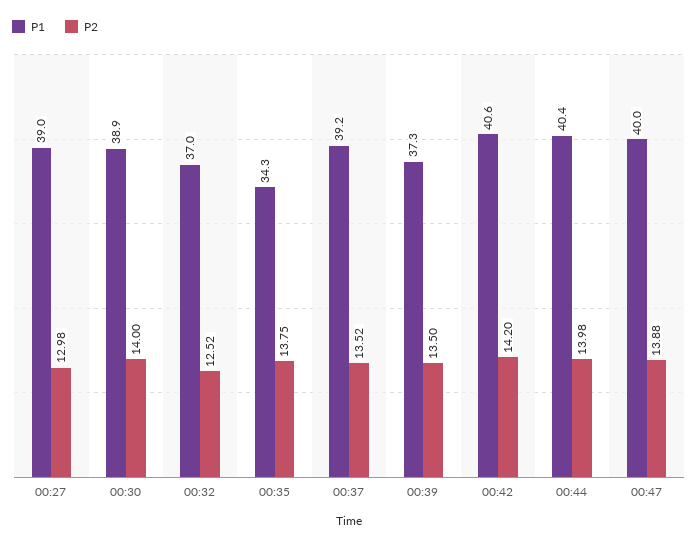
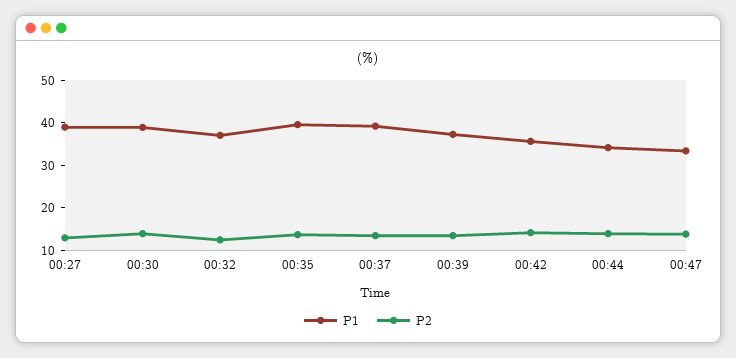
P1, 00:35: 34.3 -> 40
P1, 00:42: 40.6 -> 36
P1, 00:44: 40.4 -> 34
P1, 00:47: 40 -> 34

